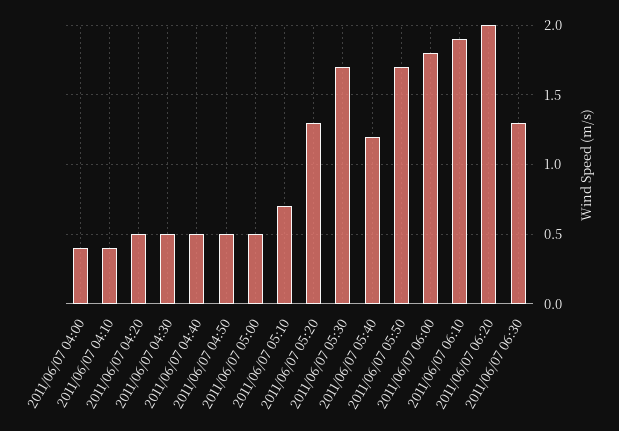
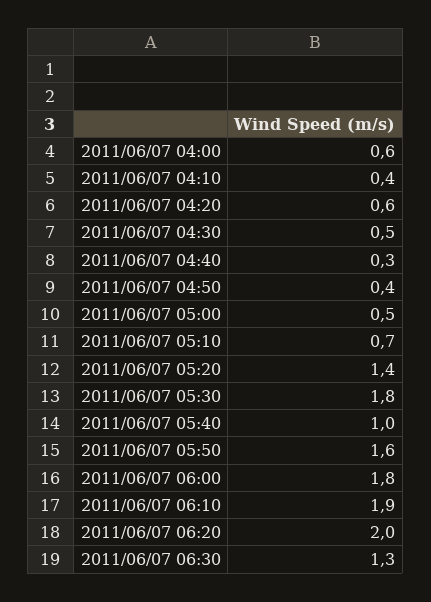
2011/06/07 04:00: 0.4 -> 0.6
2011/06/07 04:20: 0.5 -> 0.6
2011/06/07 04:40: 0.5 -> 0.3
2011/06/07 04:50: 0.5 -> 0.4
2011/06/07 05:20: 1.3 -> 1.4
2011/06/07 05:30: 1.7 -> 1.8
2011/06/07 05:40: 1.2 -> 1
2011/06/07 05:50: 1.7 -> 1.6

